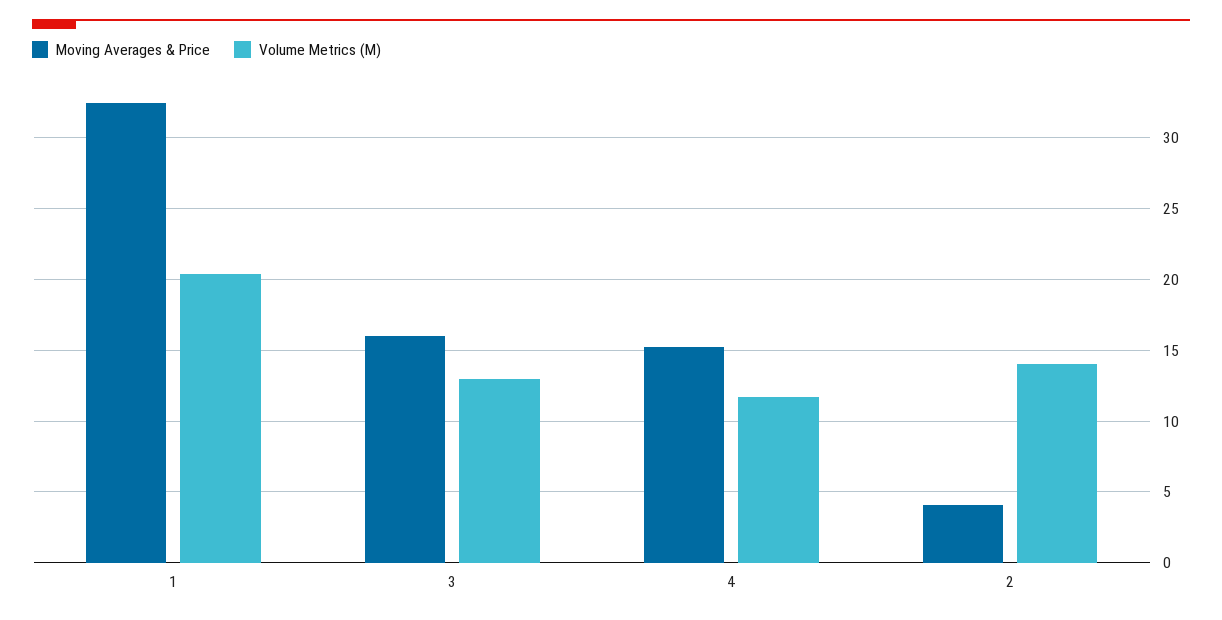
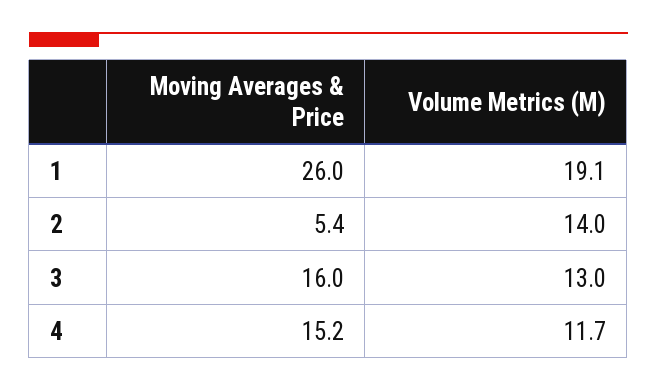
Moving Averages & Price, 1: 32.5 -> 26
Volume Metrics (M), 1: 20.5 -> 19.1
Moving Averages & Price, 2: 4 -> 5.4

